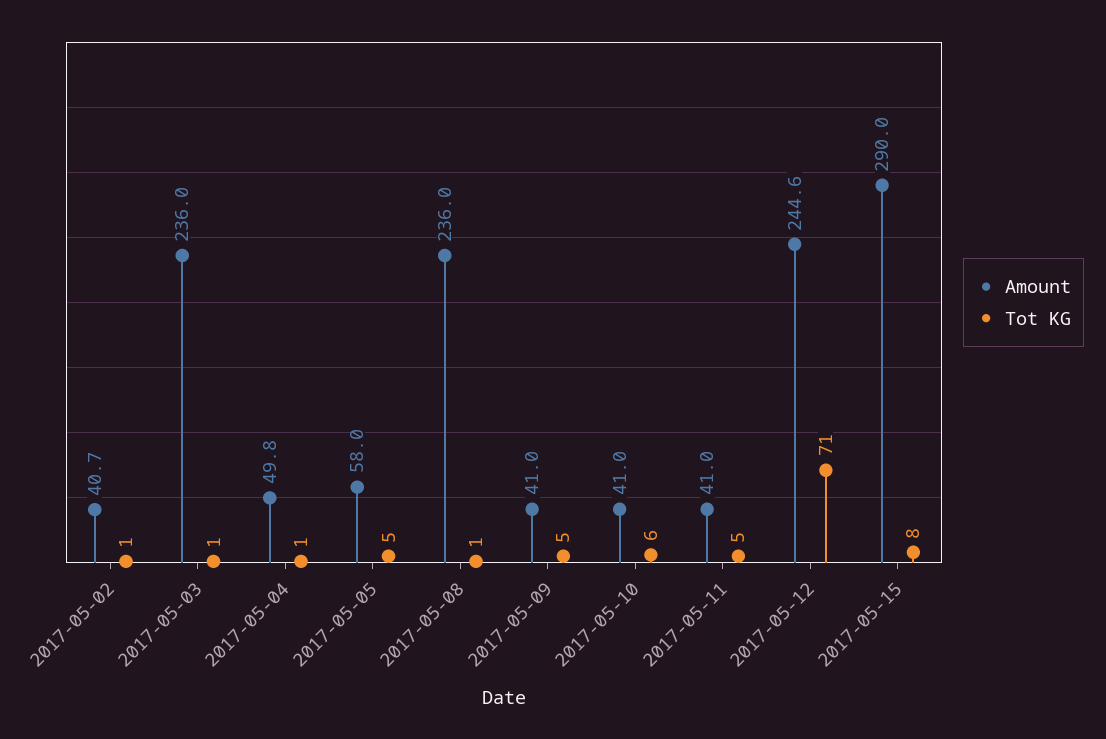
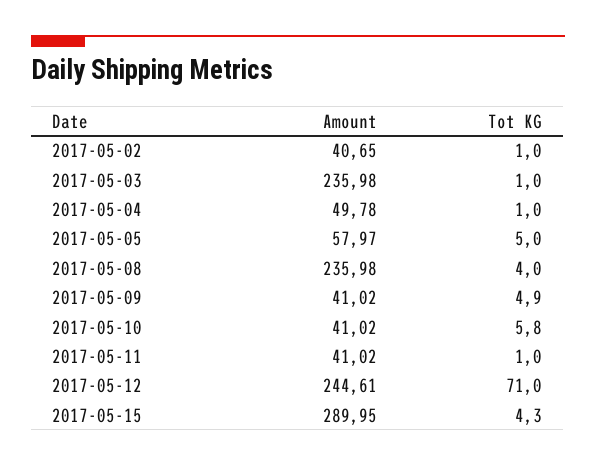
Tot KG, 2017-05-08: 1 -> 4
Tot KG, 2017-05-11: 5 -> 1
Tot KG, 2017-05-15: 8 -> 4.3

